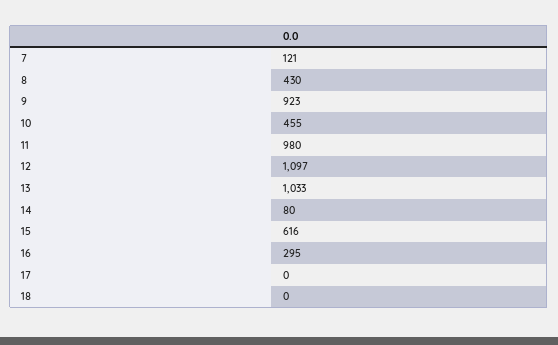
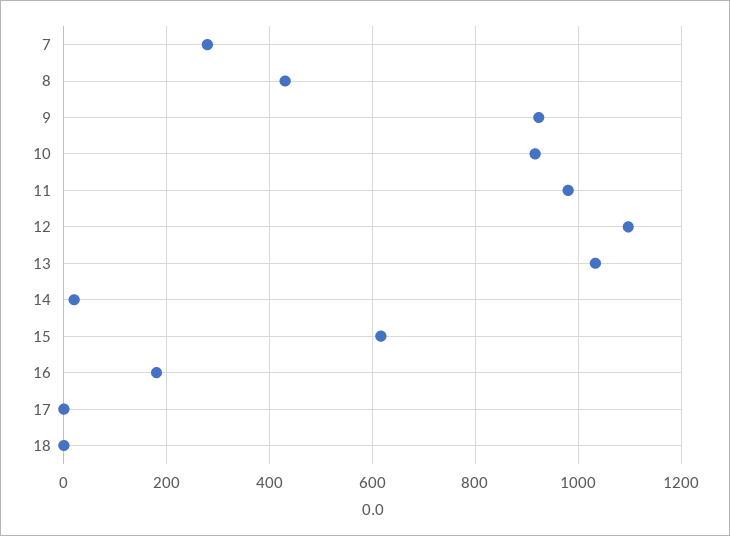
7: 121 -> 280
10: 455 -> 920
14: 80 -> 20
16: 295 -> 180

